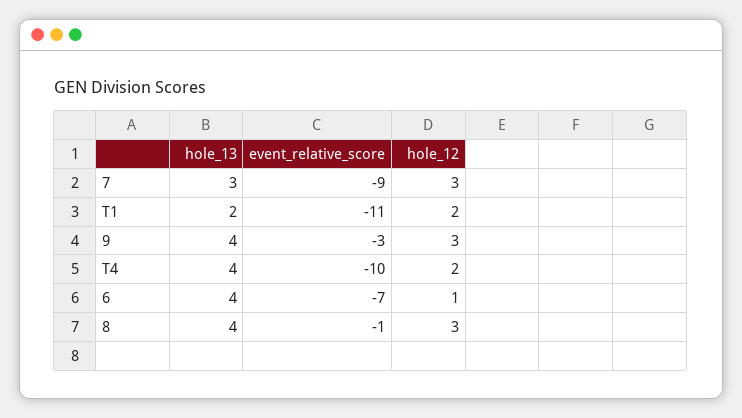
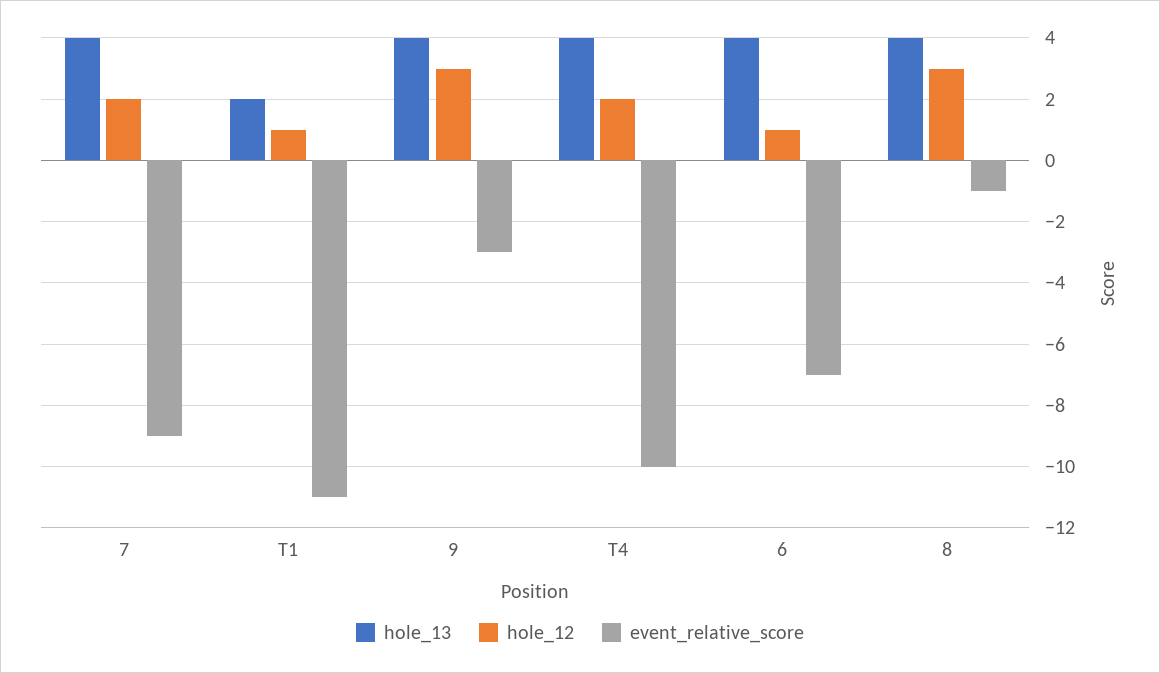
hole_13, 7: 3 -> 4
hole_12, 7: 3 -> 2
hole_12, T1: 2 -> 1

